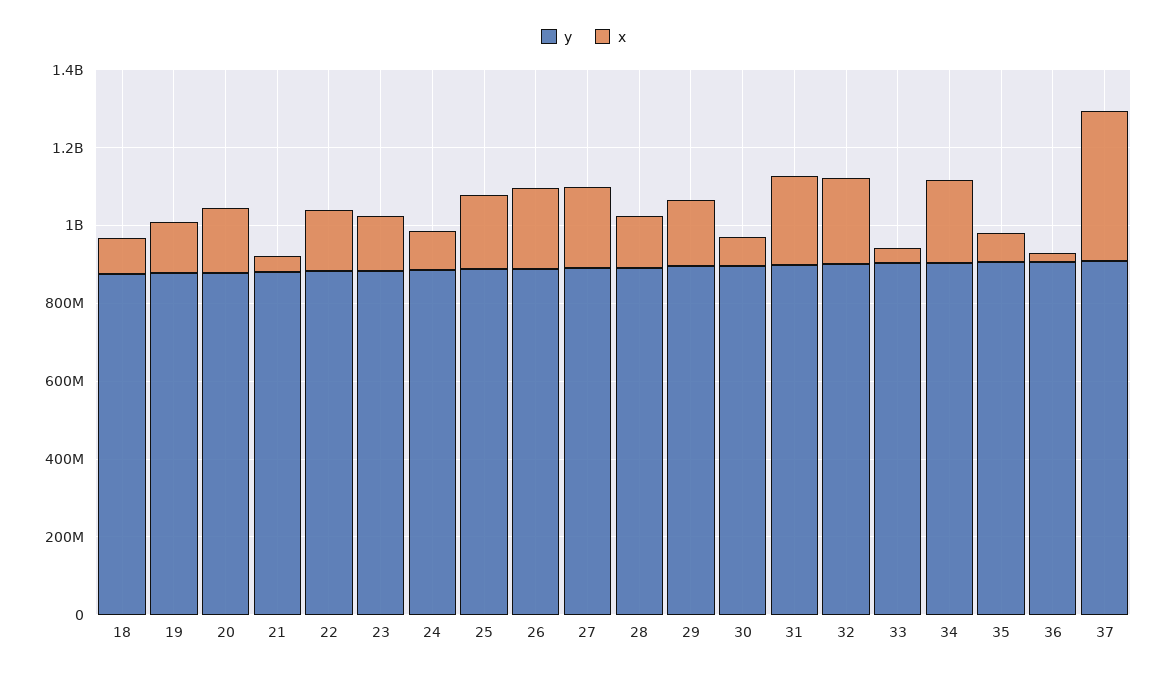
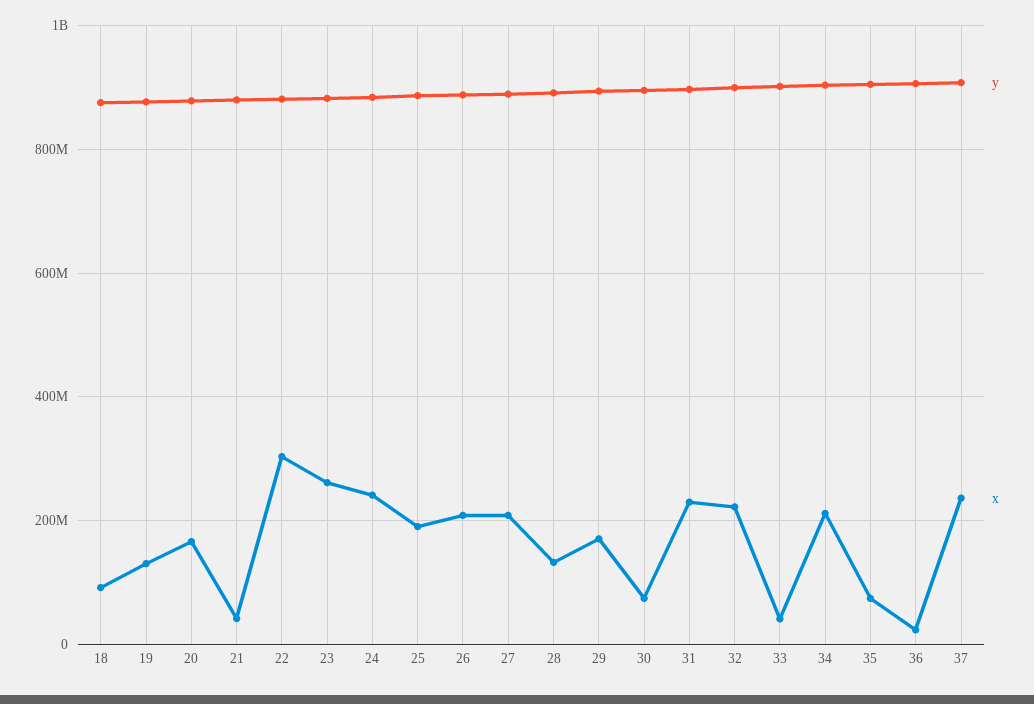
x, 22: 150000000 -> 300000000
x, 23: 150000000 -> 260000000
x, 24: 100000000 -> 240000000
x, 37: 400000000 -> 240000000

